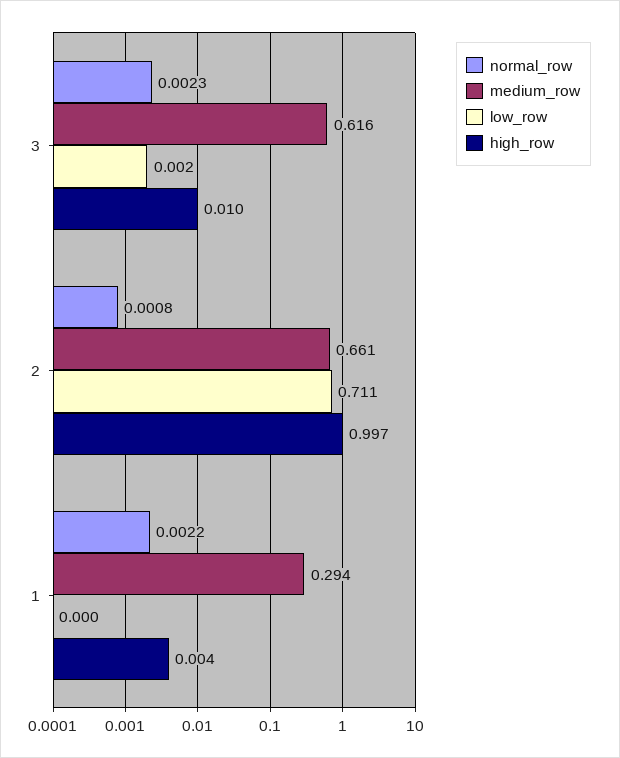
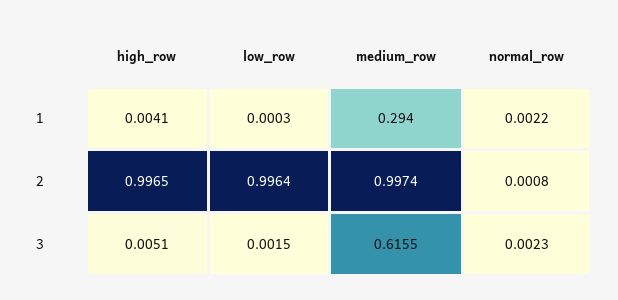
high_row, 3: 0.01 -> 0.0051
medium_row, 2: 0.661 -> 0.9974
low_row, 2: 0.711 -> 0.9964

